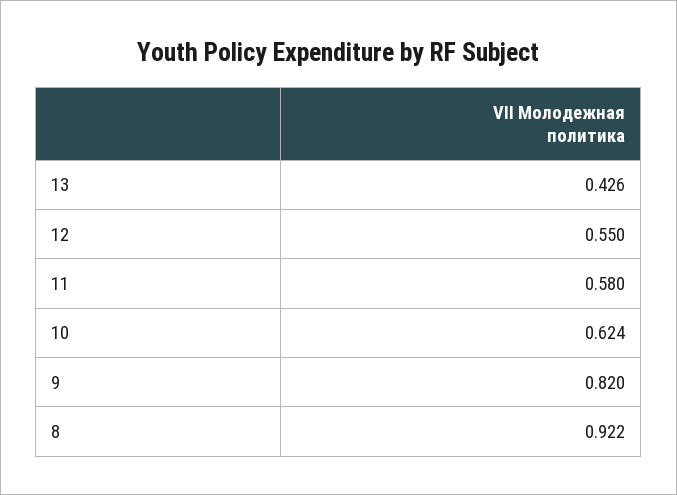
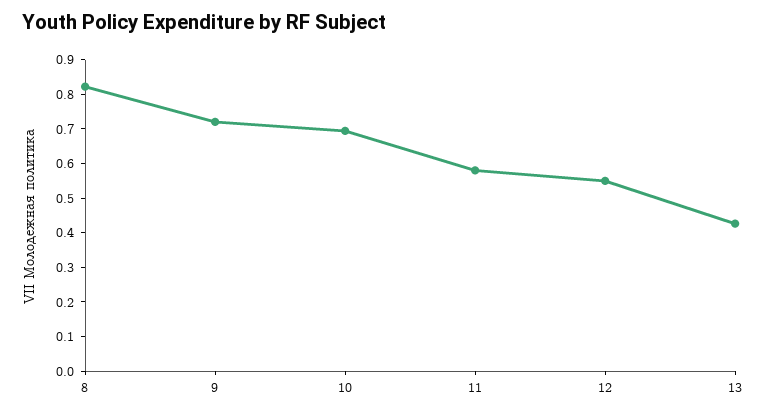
10: 0.624 -> 0.7
9: 0.82 -> 0.725
8: 0.922 -> 0.825

